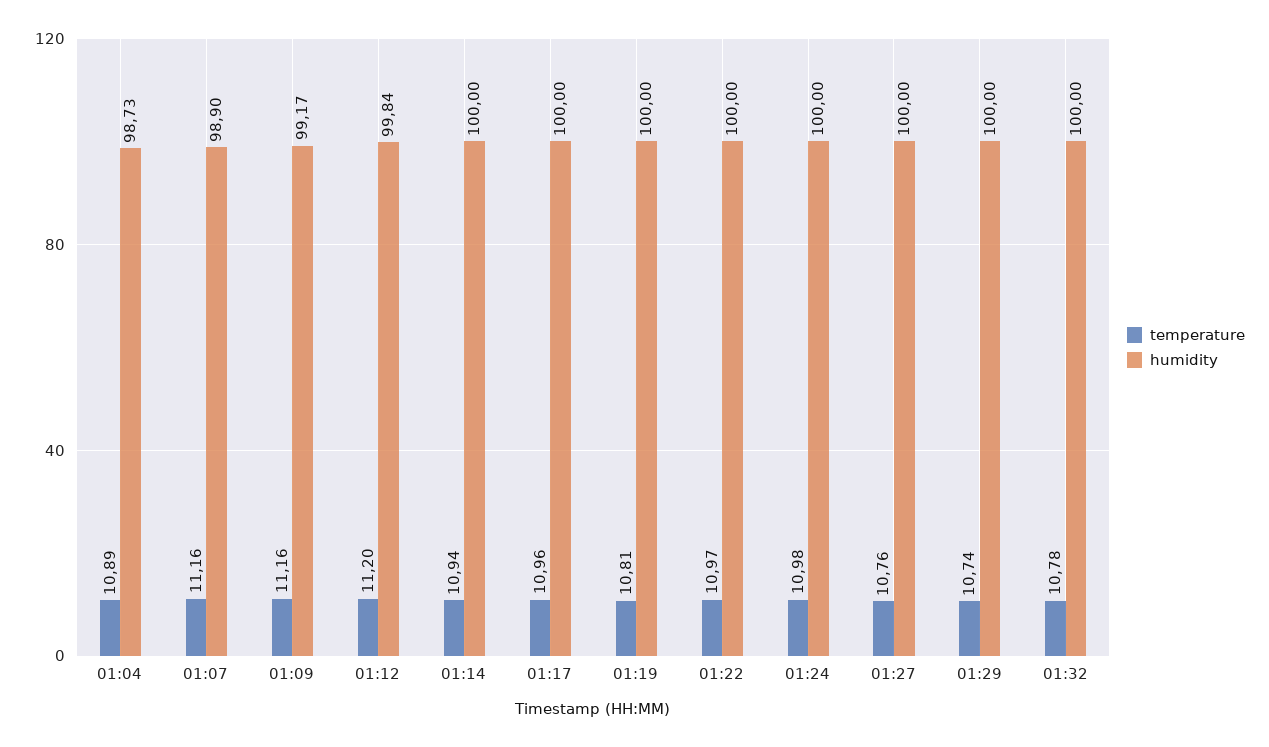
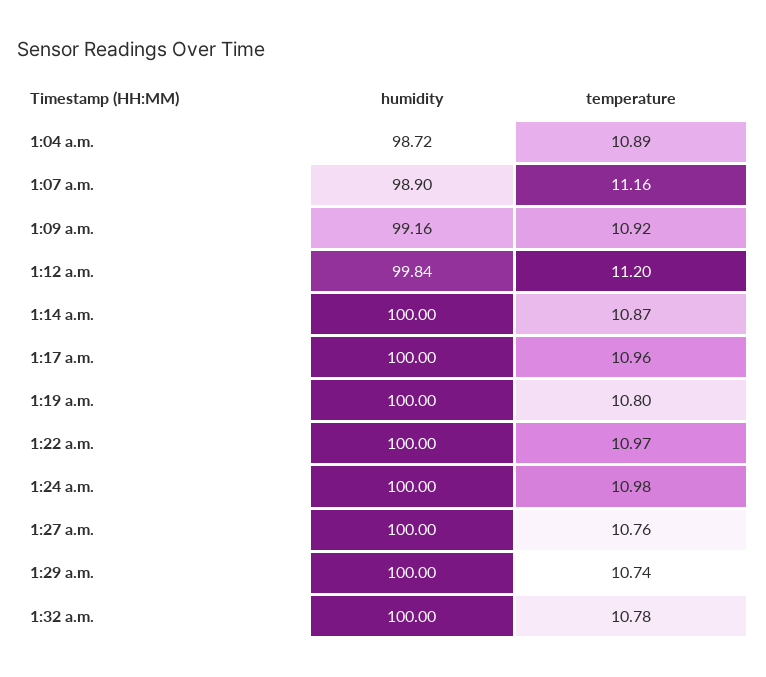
humidity, 01:04: 98.73 -> 98.72
temperature, 01:09: 11.16 -> 10.92
humidity, 01:09: 99.17 -> 99.16
temperature, 01:14: 10.94 -> 10.87
temperature, 01:19: 10.81 -> 10.8

